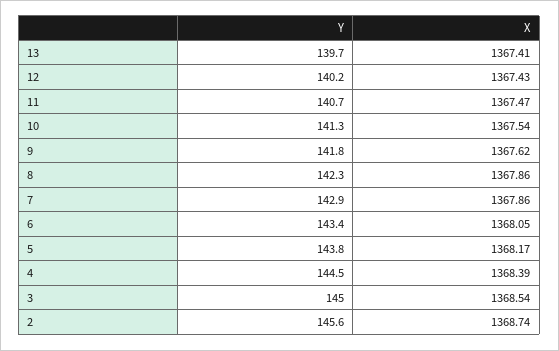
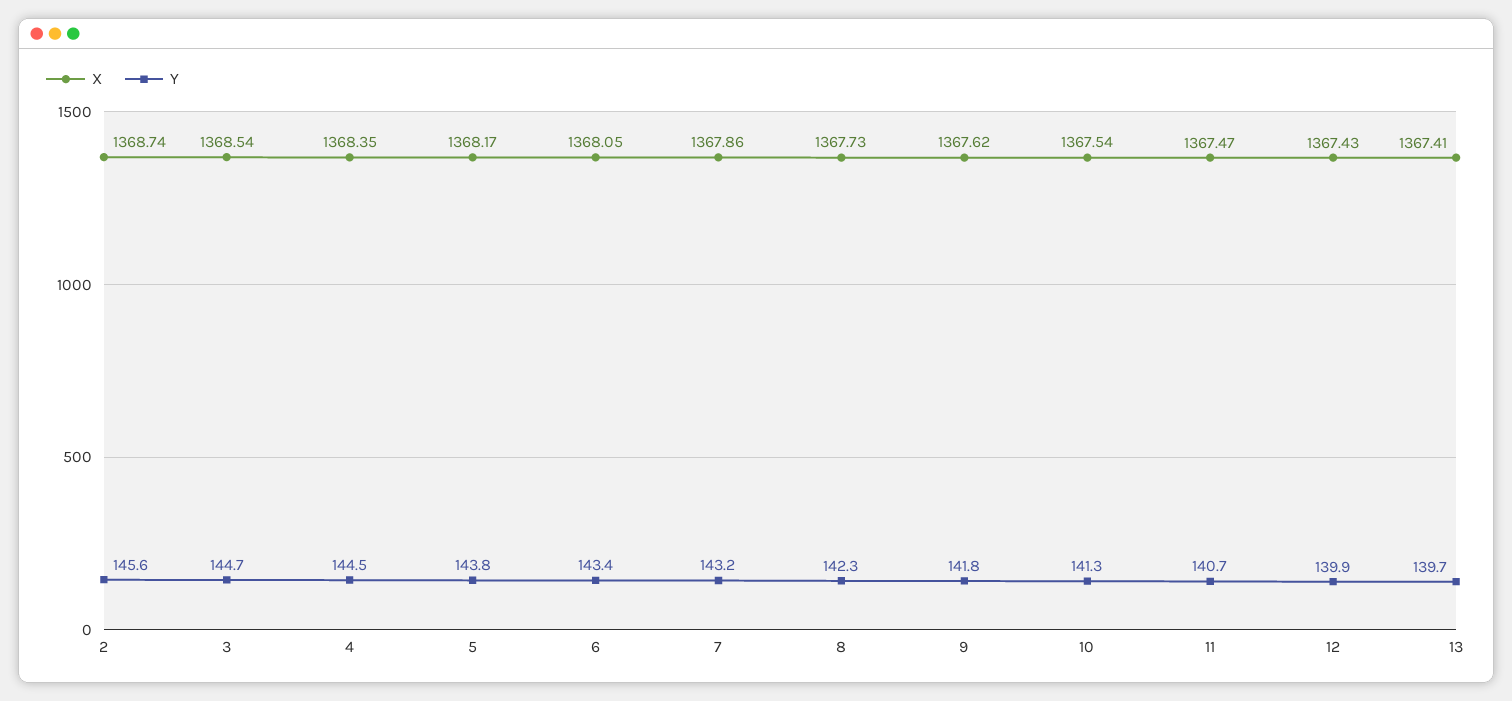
Y, 12: 140.2 -> 139.9
X, 8: 1367.86 -> 1367.73
Y, 7: 142.9 -> 143.2
X, 4: 1368.39 -> 1368.35
Y, 3: 145 -> 144.7

